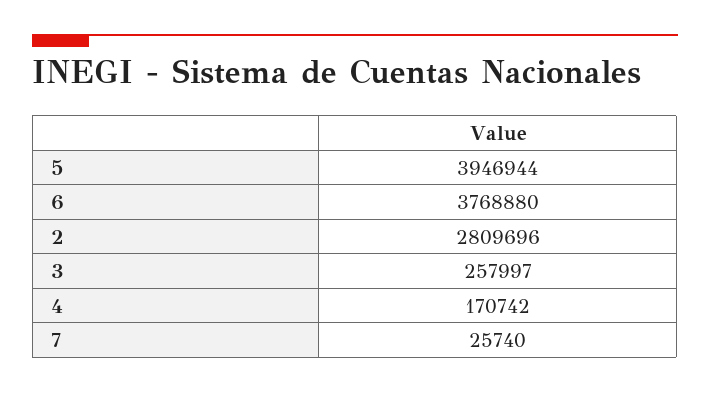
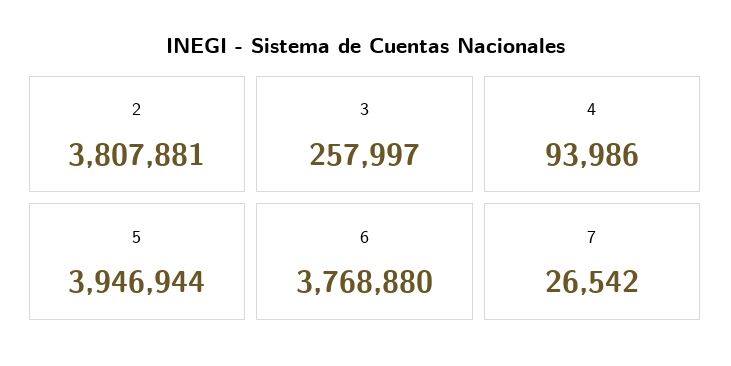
2: 2809696 -> 3807881
4: 170742 -> 93986
7: 25740 -> 26542

